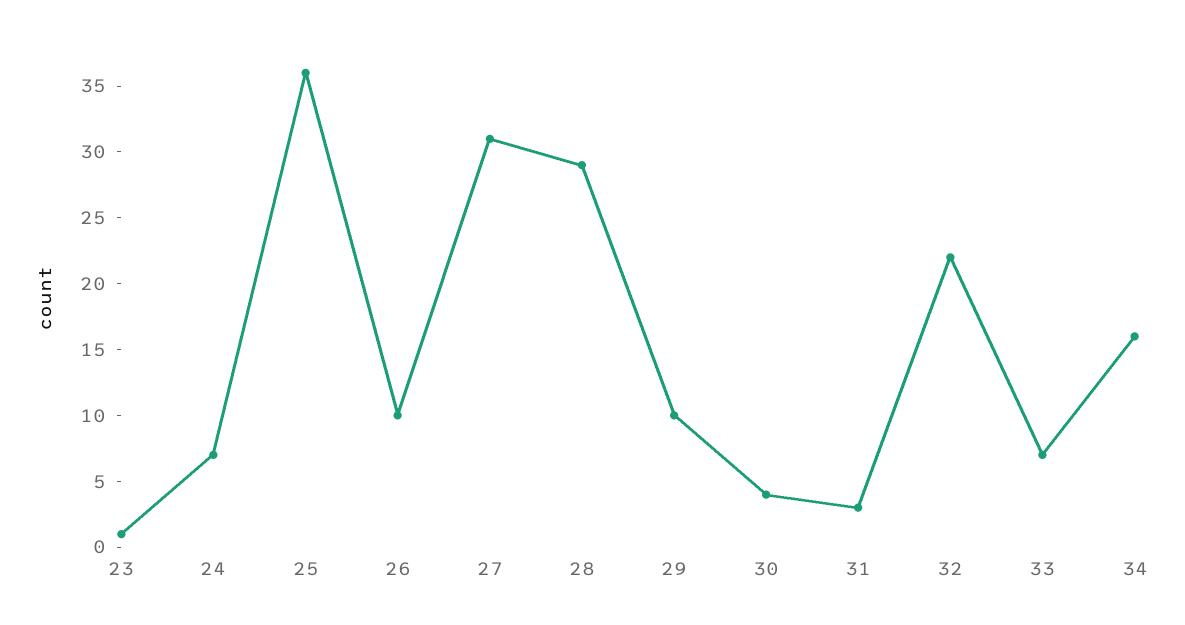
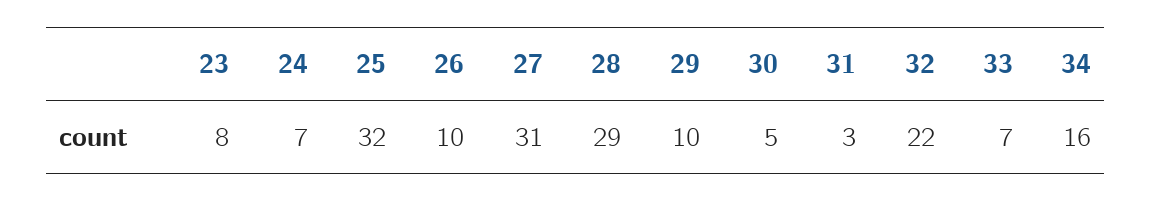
23: 1 -> 8
25: 36 -> 32
30: 4 -> 5

